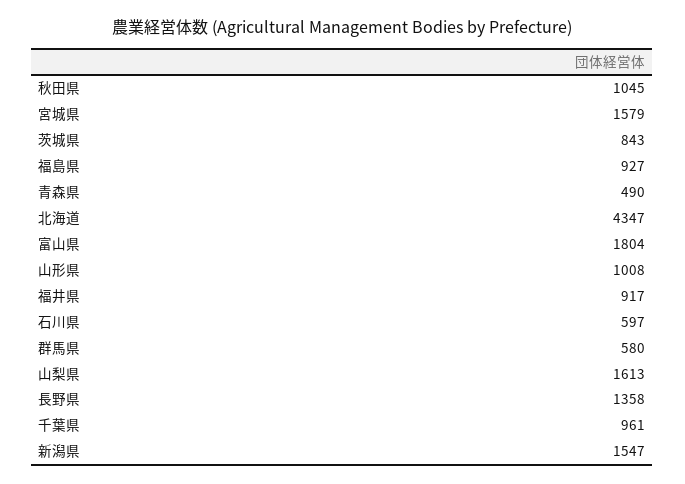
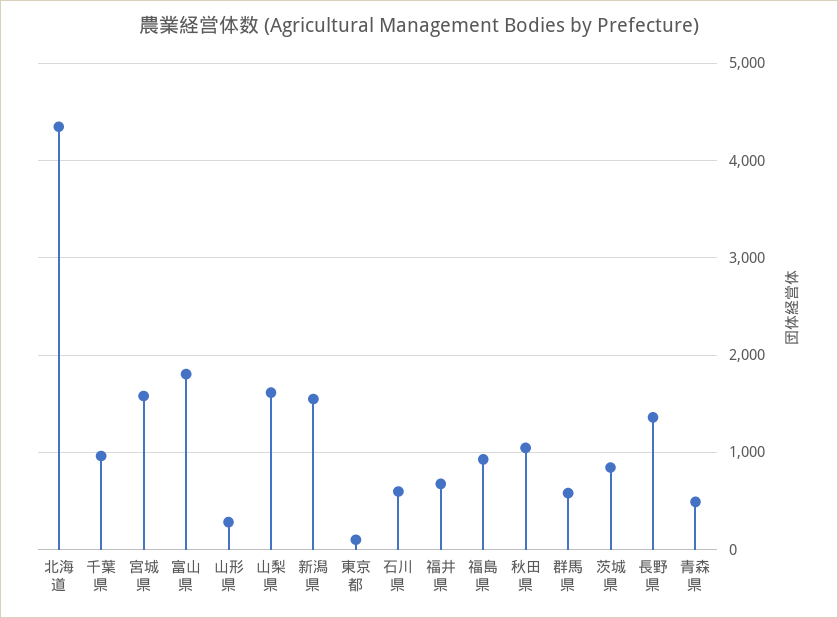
山形県: 1008 -> 300
福井県: 917 -> 700
東京都: none -> 100

